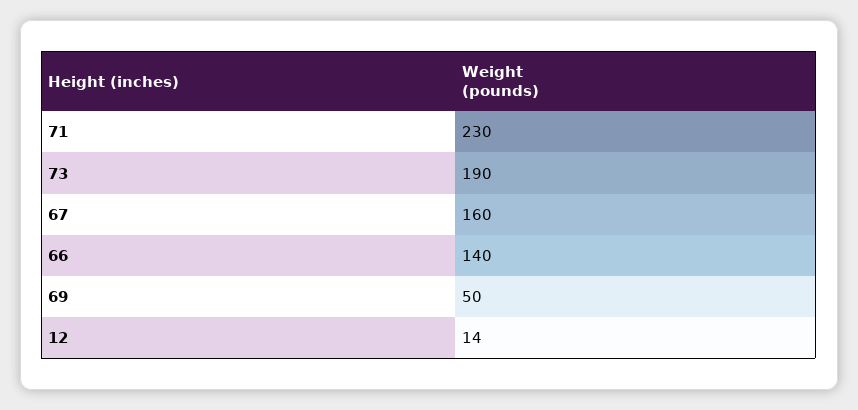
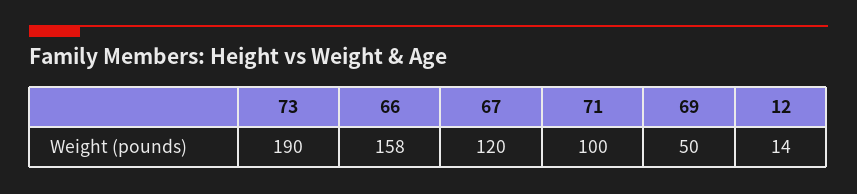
71: 230 -> 100
67: 160 -> 120
66: 140 -> 158

